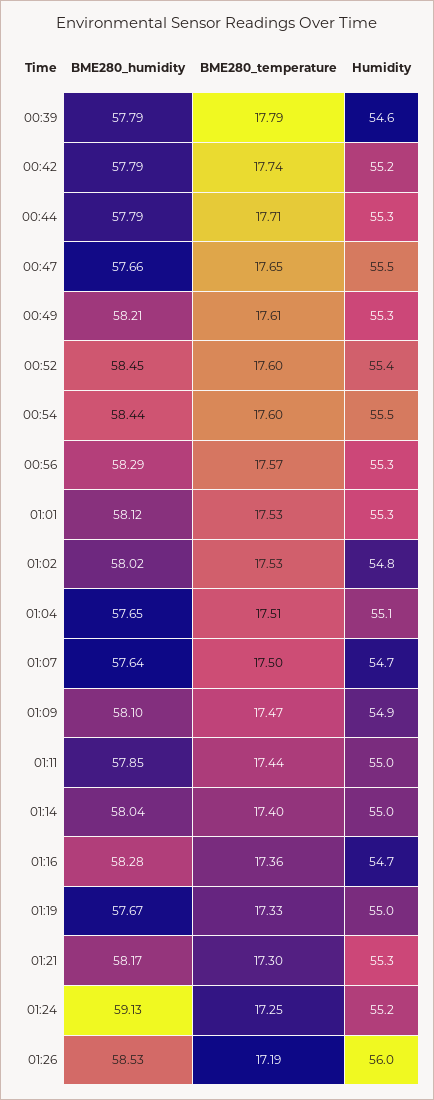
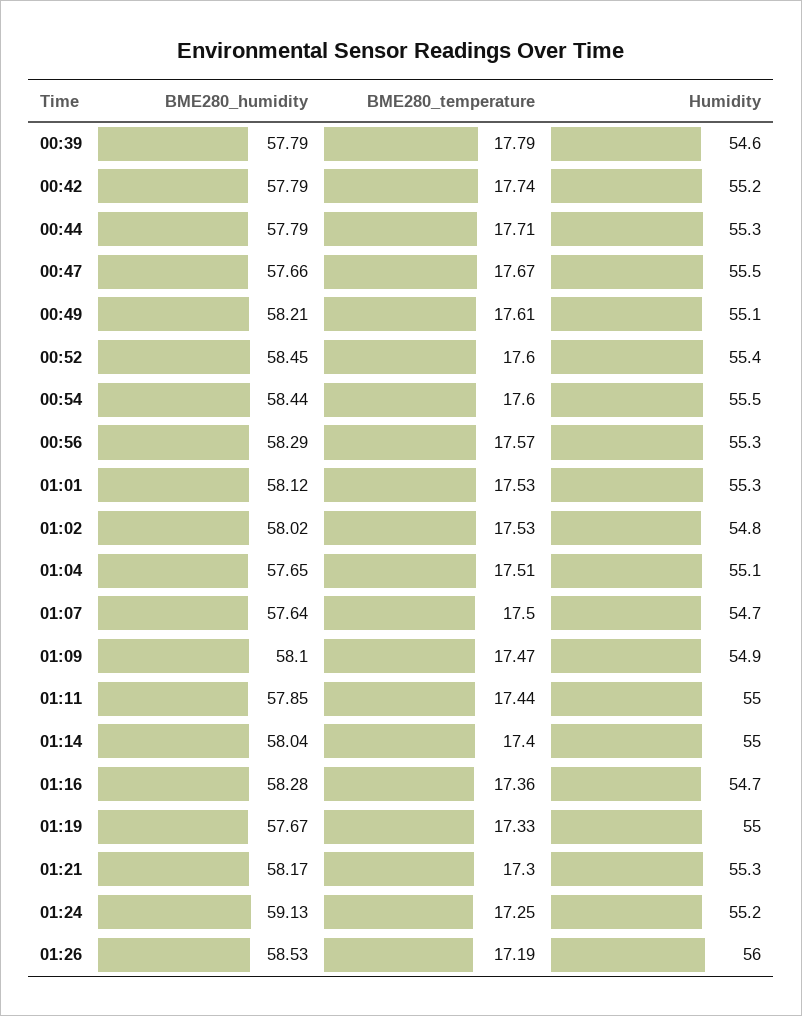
BME280_temperature, 00:47: 17.65 -> 17.67
Humidity, 00:49: 55.3 -> 55.1

